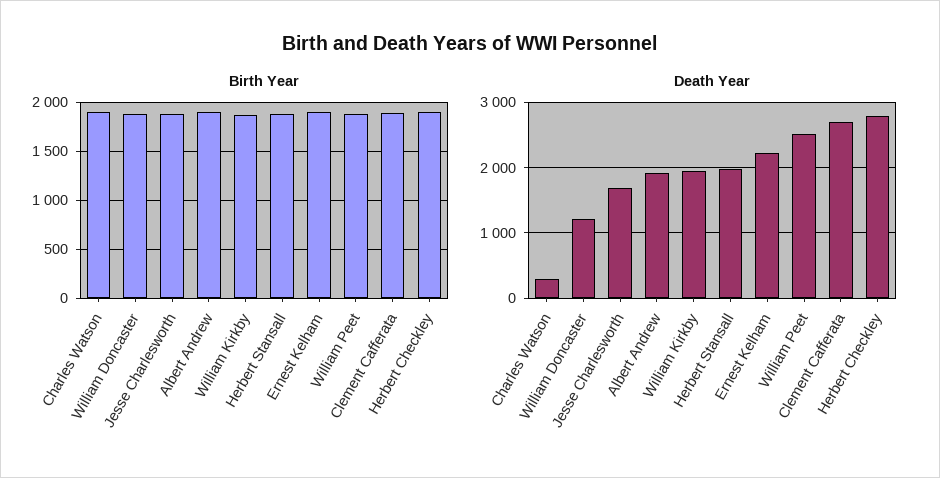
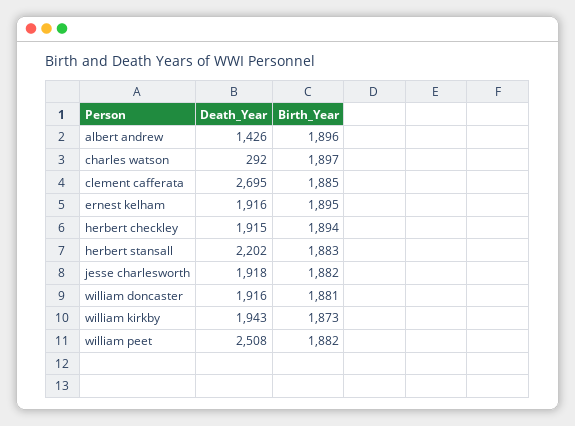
Death Year, William Doncaster: 1200 -> 1916
Death Year, Jesse Charlesworth: 1700 -> 1918
Death Year, Albert Andrew: 1900 -> 1426
Death Year, Herbert Stansall: 2000 -> 2202
Death Year, Ernest Kelham: 2200 -> 1916
Death Year, Herbert Checkley: 2800 -> 1915

